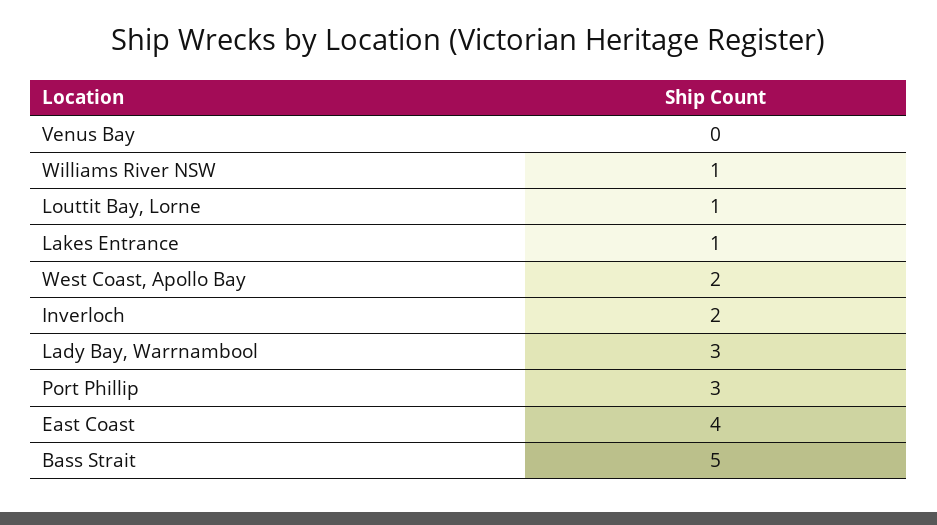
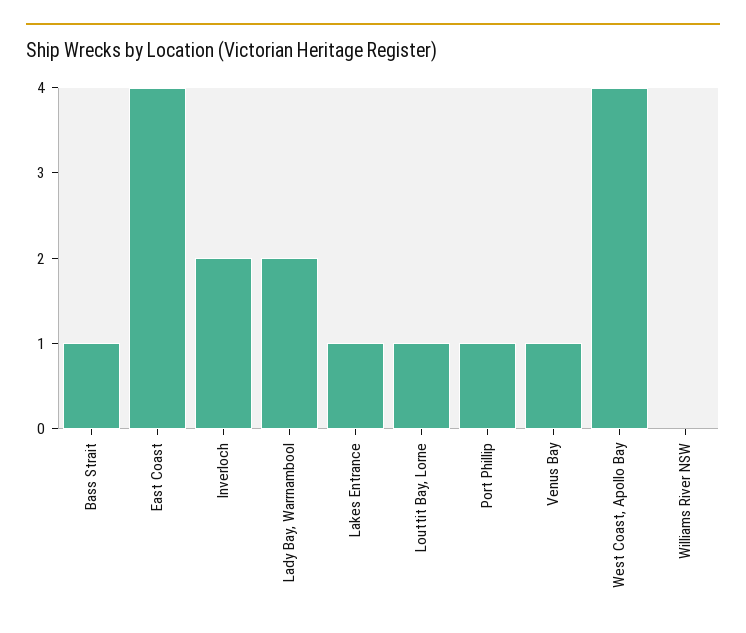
Venus Bay: 0 -> 1
Williams River NSW: 1 -> 0
West Coast, Apollo Bay: 2 -> 4
Lady Bay, Warrnambool: 3 -> 2
Port Phillip: 3 -> 1
Bass Strait: 5 -> 1

